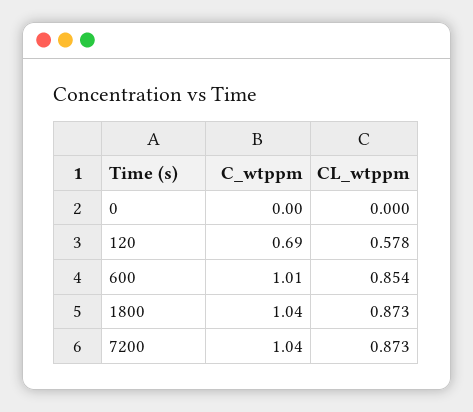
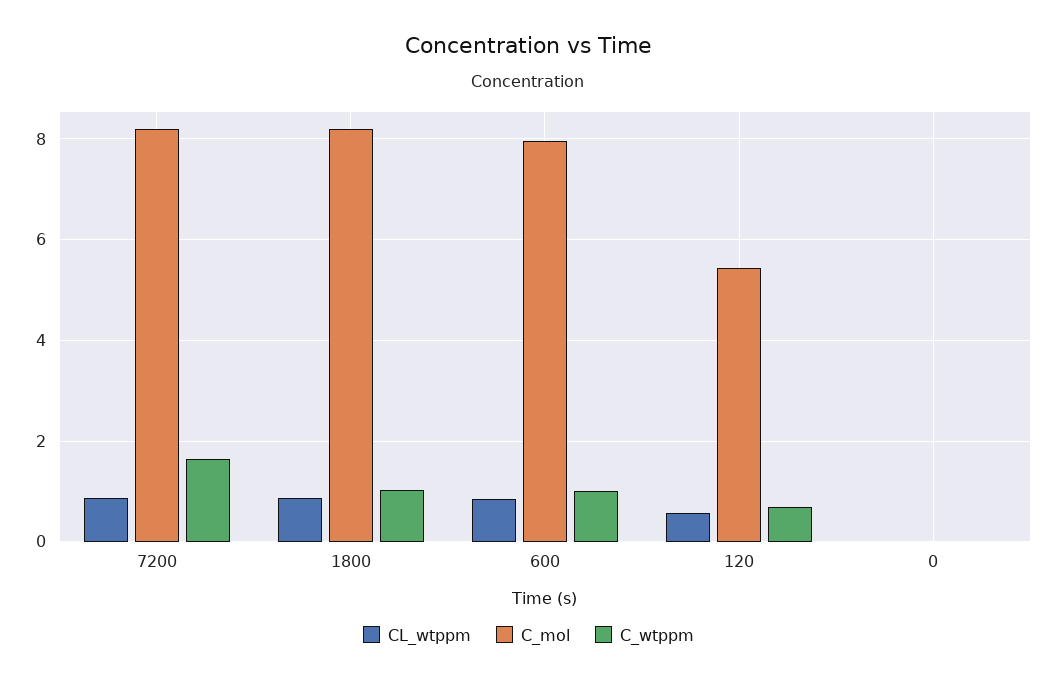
C_wtppm, 7200: 1.04 -> 1.6
C_mol, 7200: none -> 8.2
C_mol, 1800: none -> 8.2
C_mol, 600: none -> 8
C_mol, 120: none -> 5.4
C_mol, 0: none -> 0

